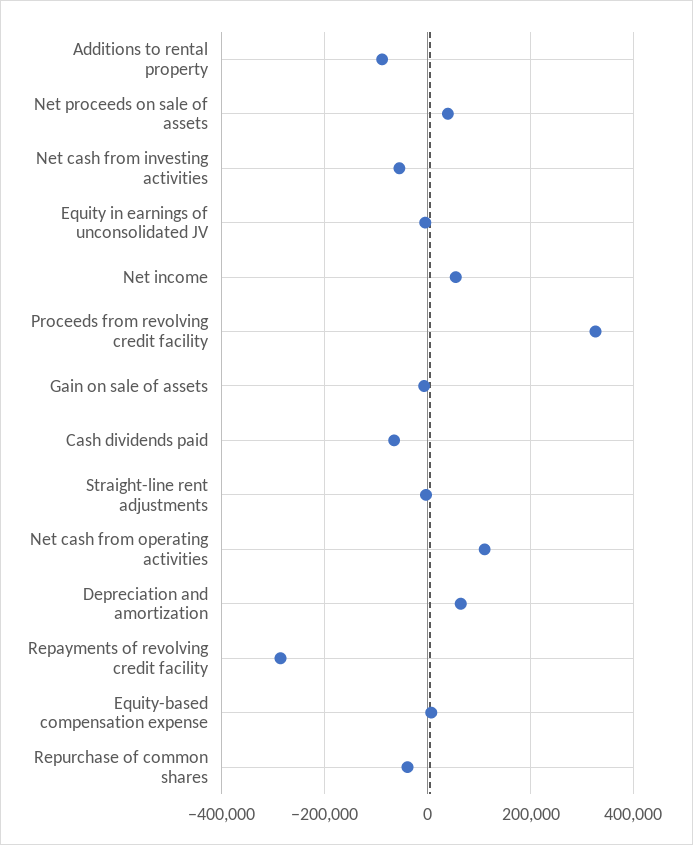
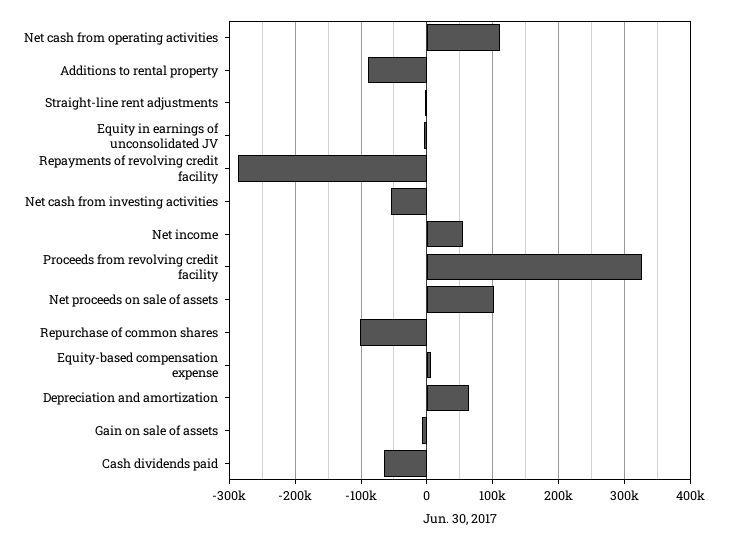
Net proceeds on sale of assets: 40000 -> 100000
Repurchase of common shares: -40000 -> -100000

